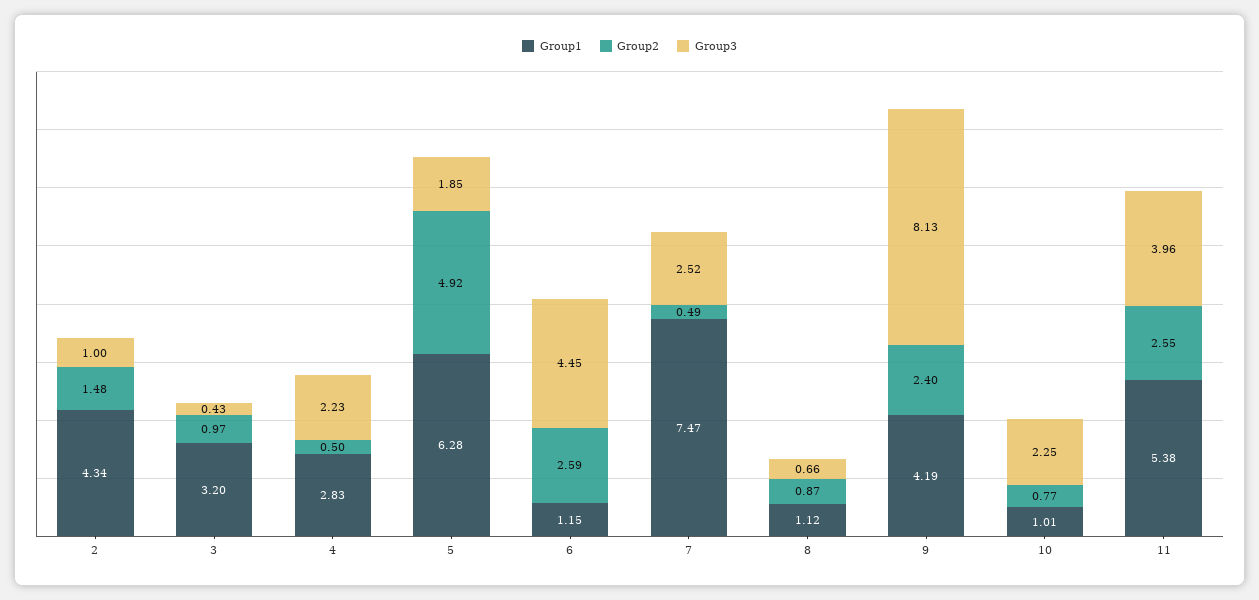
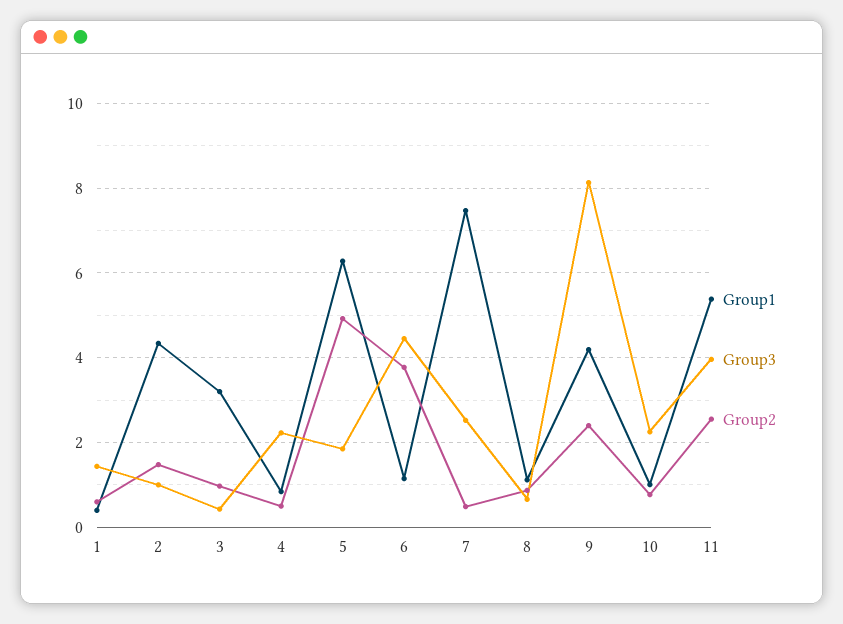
Group1, 4: 2.83 -> 0.8
Group2, 6: 2.59 -> 3.8
Group1, 1: none -> 0.4
Group3, 1: none -> 1.4
Group2, 1: none -> 0.6

